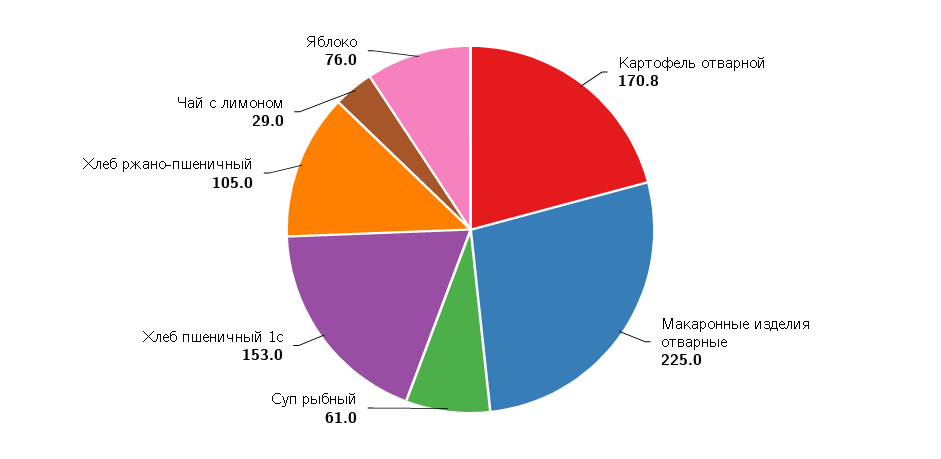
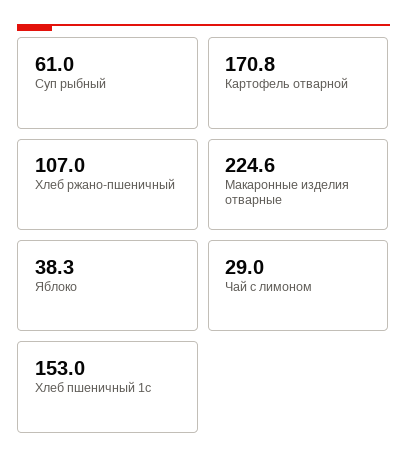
Макаронные изделия отварные: 225 -> 224.6
Хлеб ржано-пшеничный: 105 -> 107
Яблоко: 76 -> 38.3

